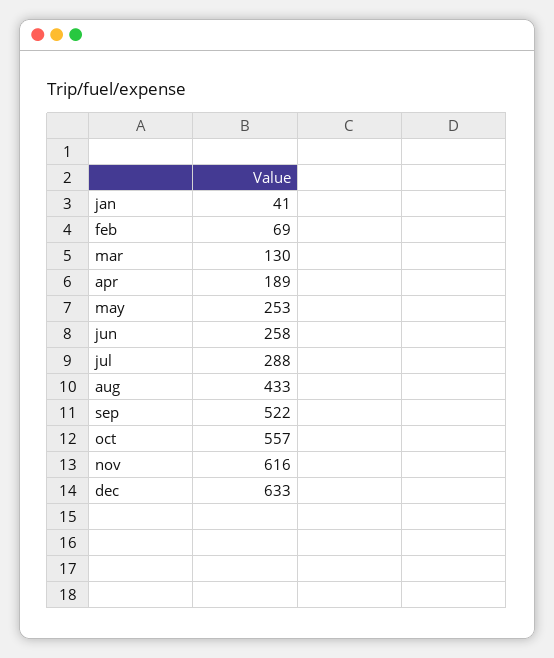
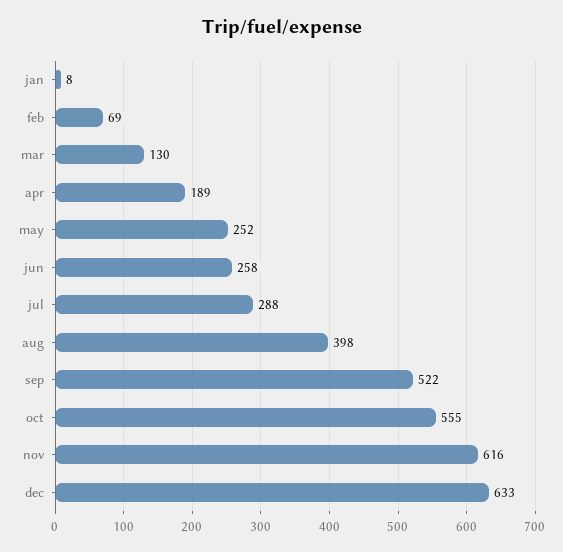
jan: 41 -> 8
may: 253 -> 252
aug: 433 -> 398
oct: 557 -> 555

